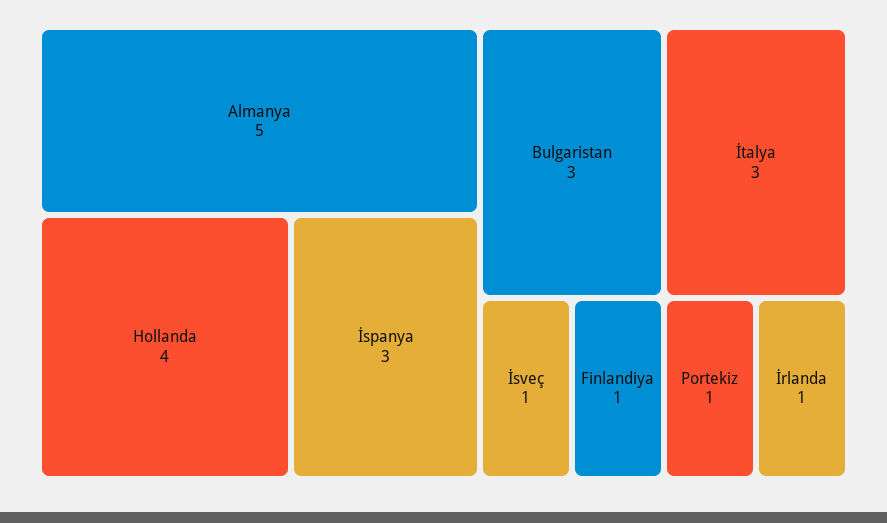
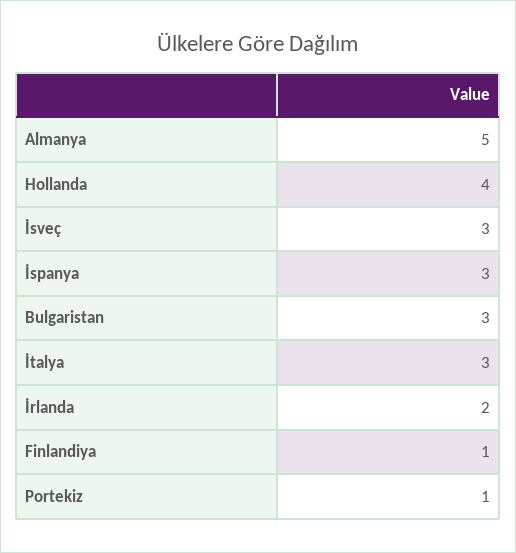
İsveç: 1 -> 3
İrlanda: 1 -> 2

